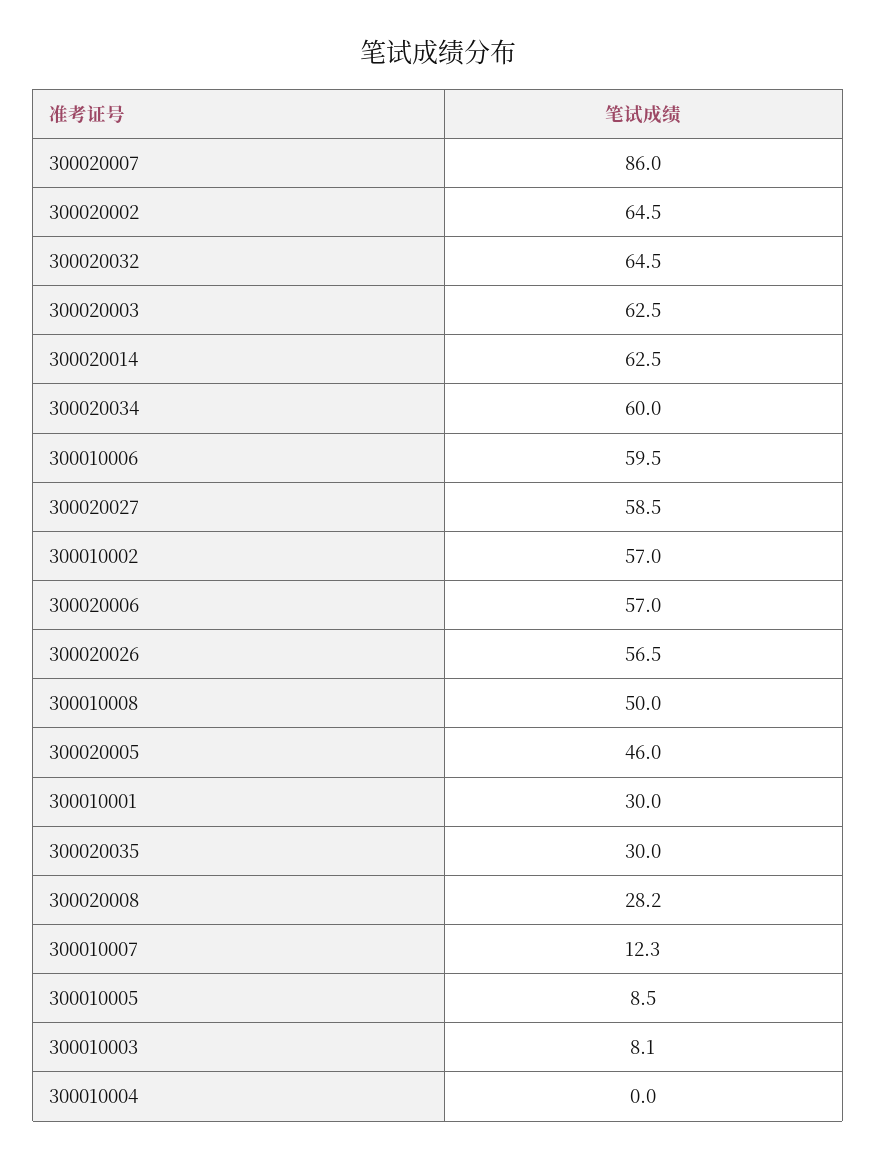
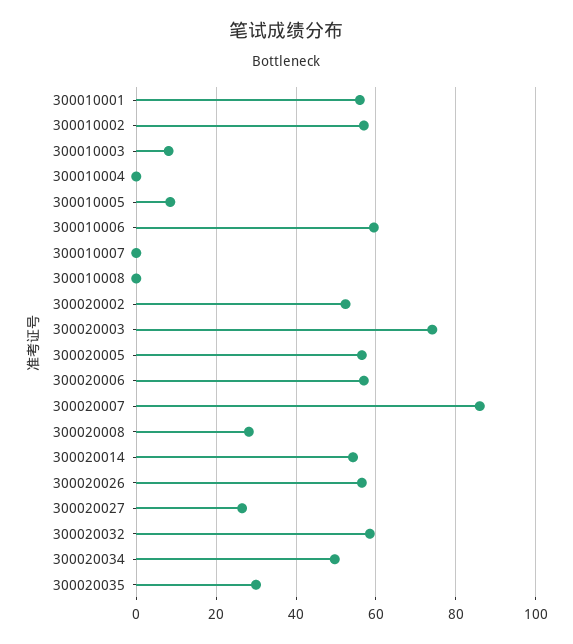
300020002: 64.5 -> 52
300020032: 64.5 -> 58
300020003: 62.5 -> 74
300020014: 62.5 -> 54
300020034: 60 -> 50
300020027: 58.5 -> 26
300010008: 50 -> 0
300020005: 46 -> 56
300010001: 30 -> 56
300010007: 12.3 -> 0

